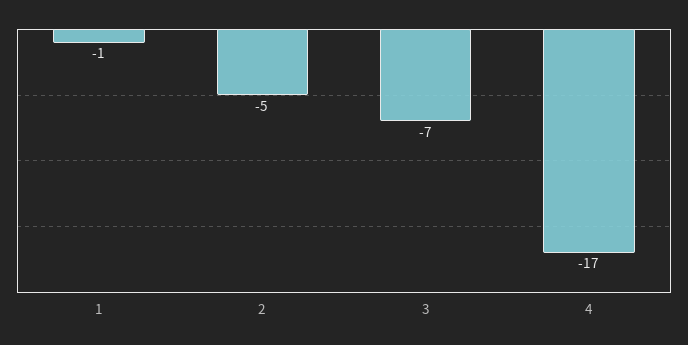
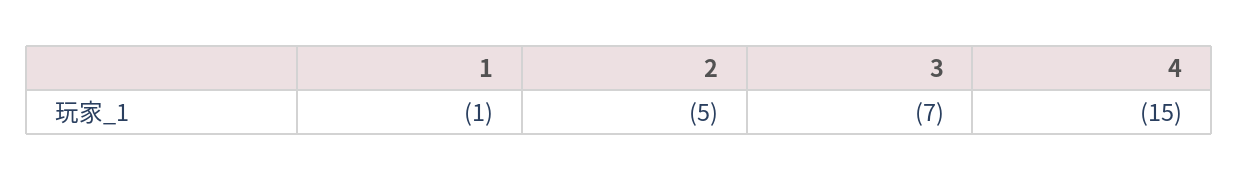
4: -17 -> -15

